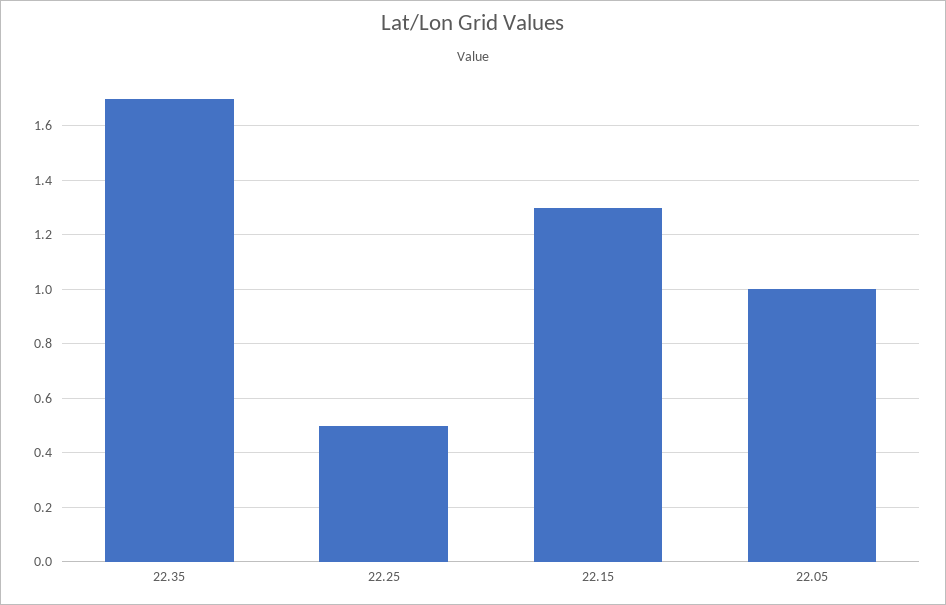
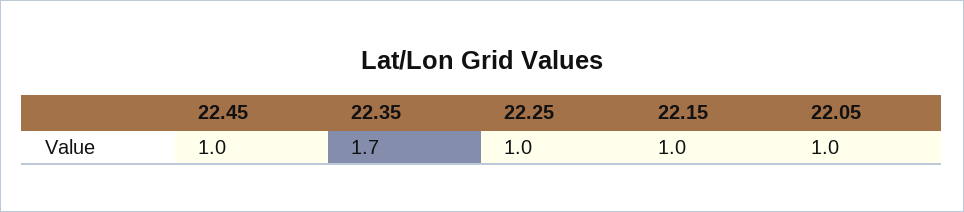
22.25: 0.5 -> 1
22.15: 1.3 -> 1
22.45: none -> 1

